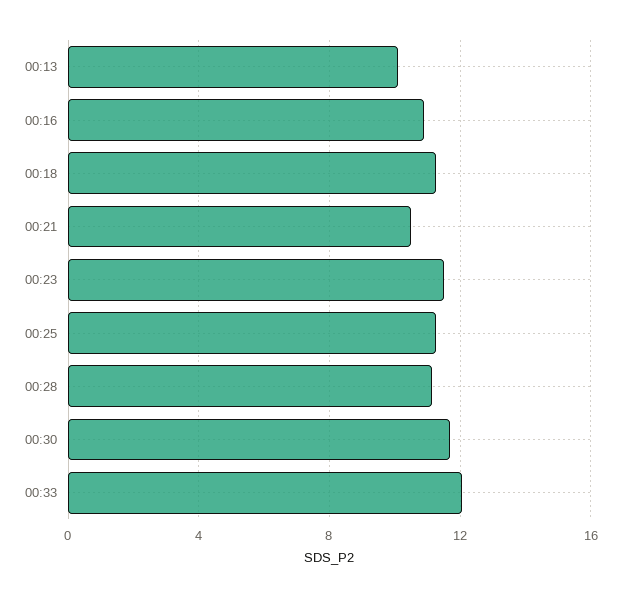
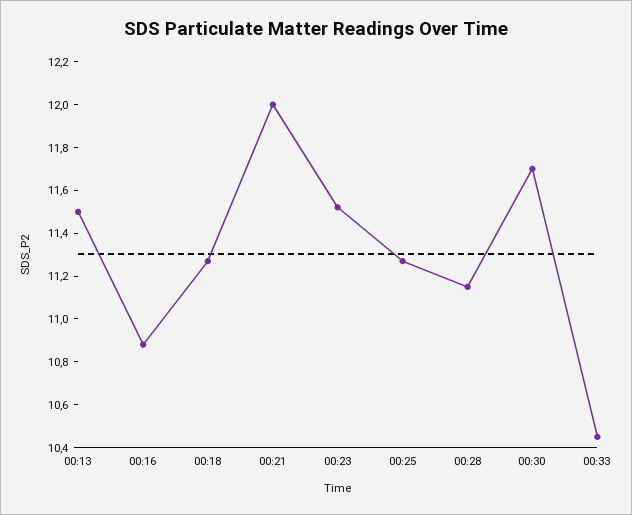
00:13: 10 -> 11.5
00:21: 10.5 -> 12
00:33: 12 -> 10.45

